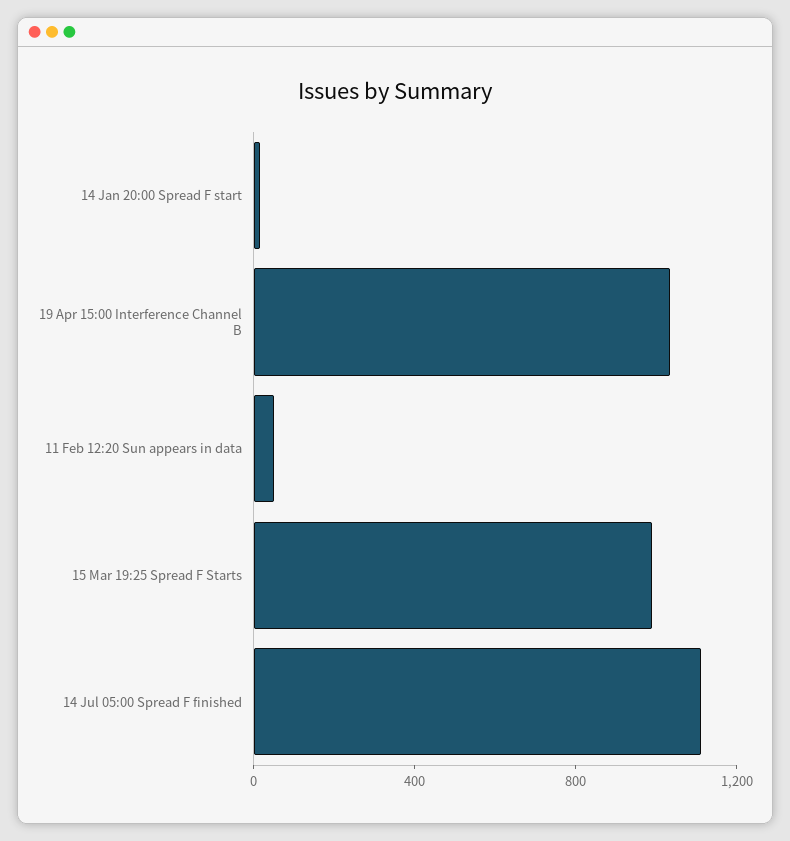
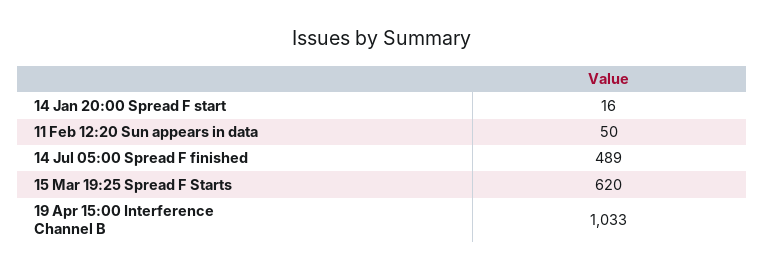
15 Mar 19:25 Spread F Starts: 1000 -> 620
14 Jul 05:00 Spread F finished: 1100 -> 489

